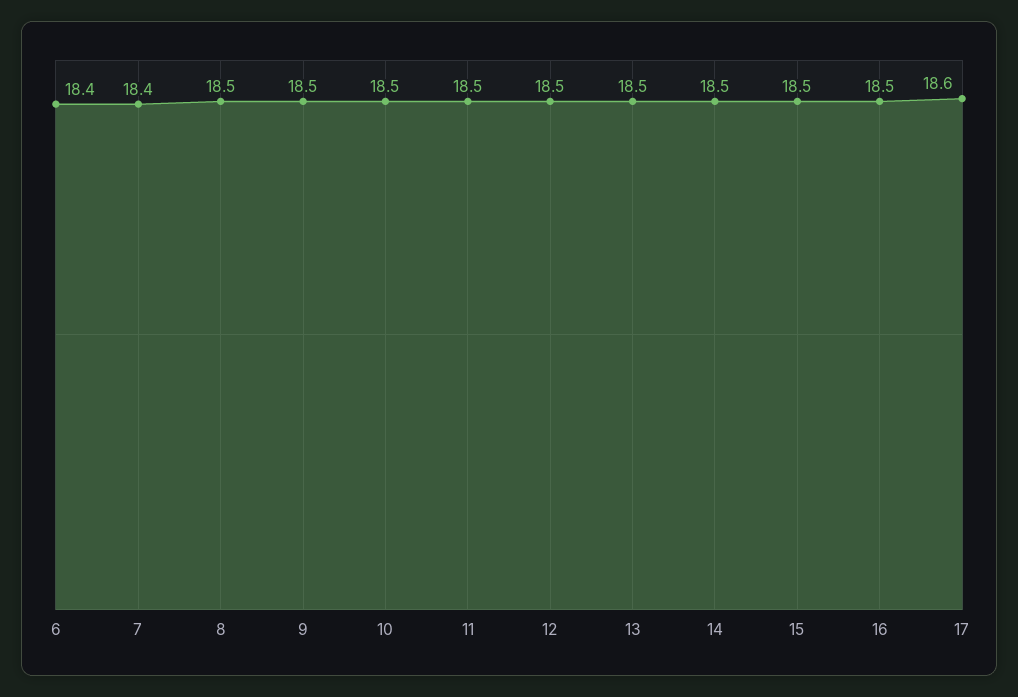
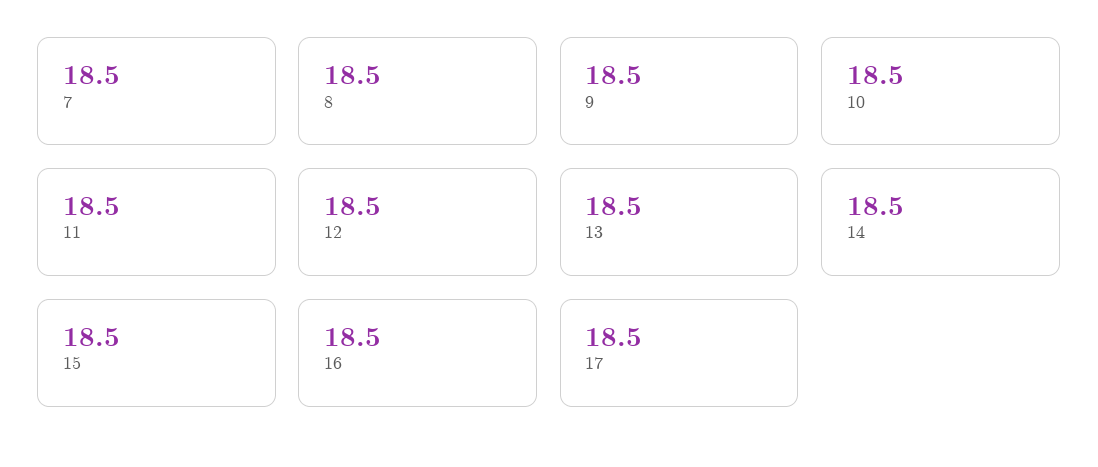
6: 18.4 -> none
7: 18.4 -> 18.5
17: 18.6 -> 18.5

